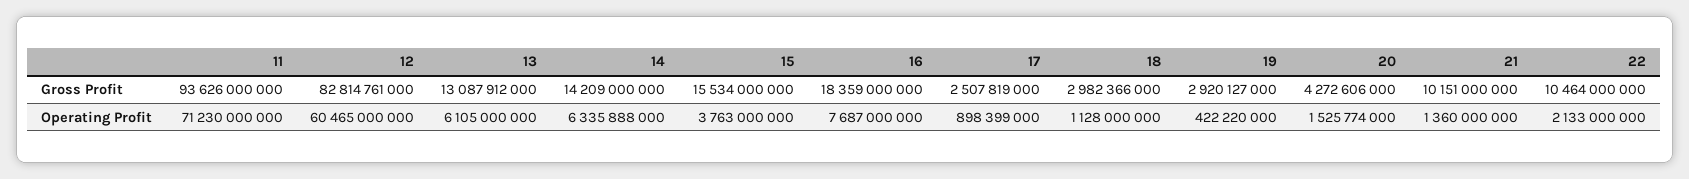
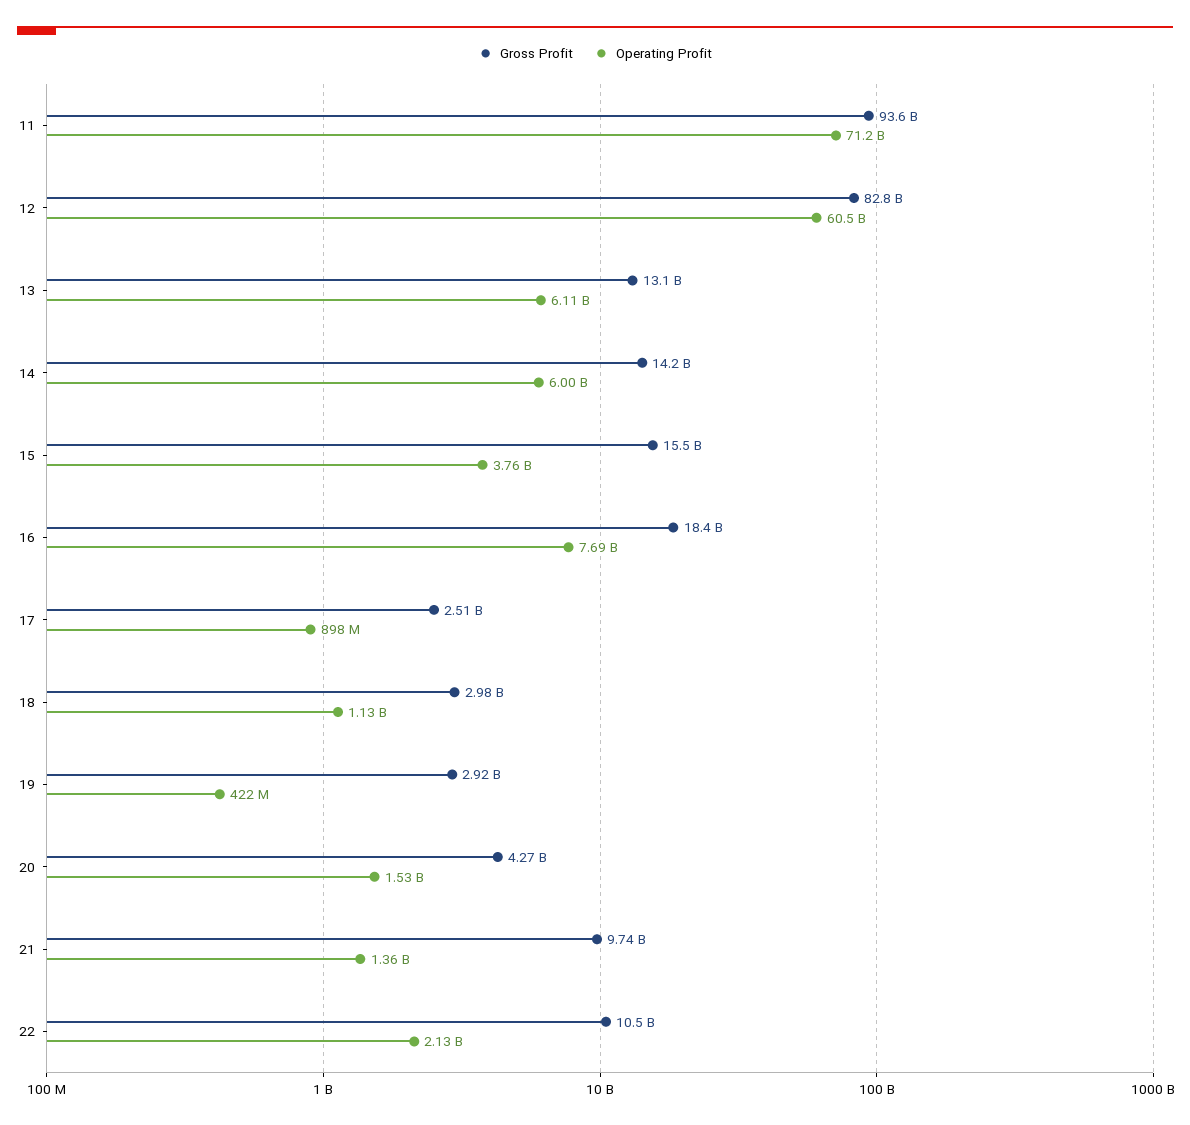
Gross Profit, 21: 10151000000 -> 9740000000
Operating Profit, 14: 6335888000 -> 6000000000

